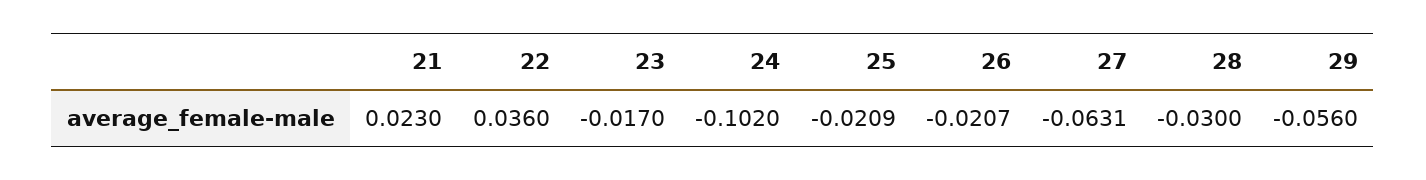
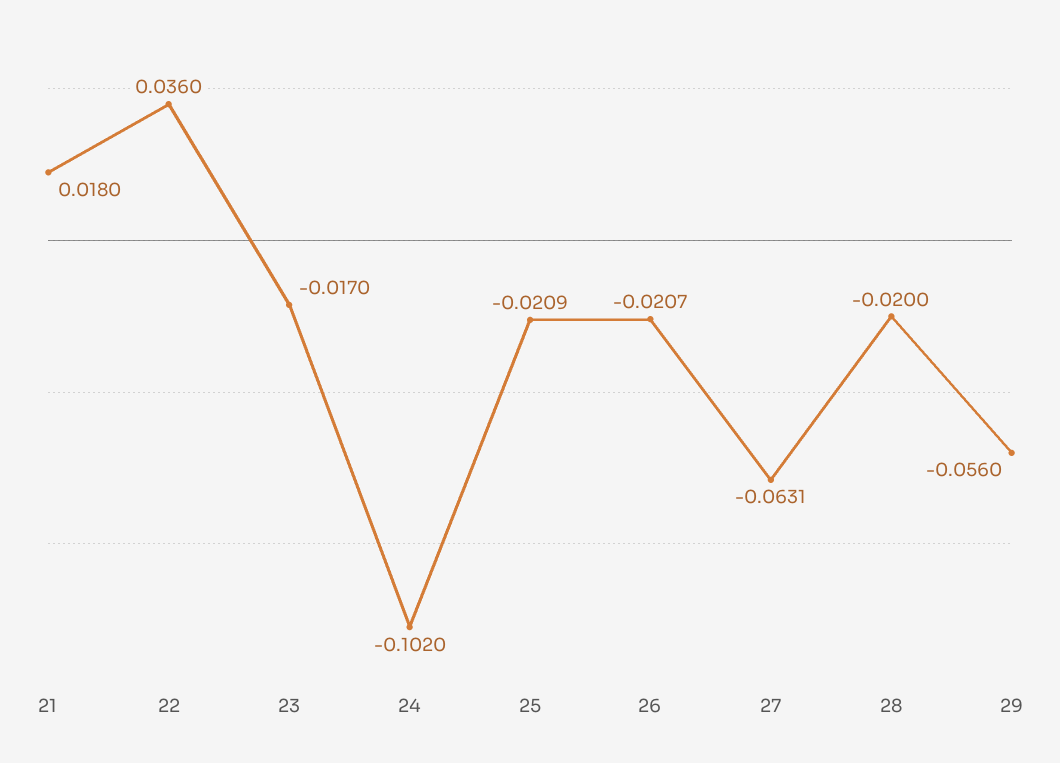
21: 0.023 -> 0.018
28: -0.03 -> -0.02

